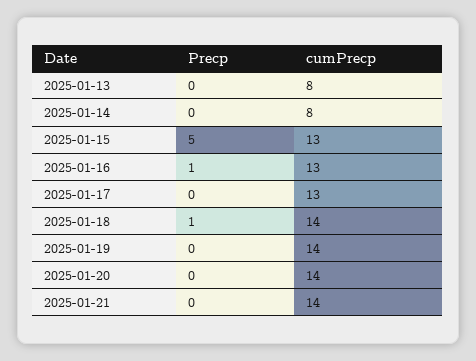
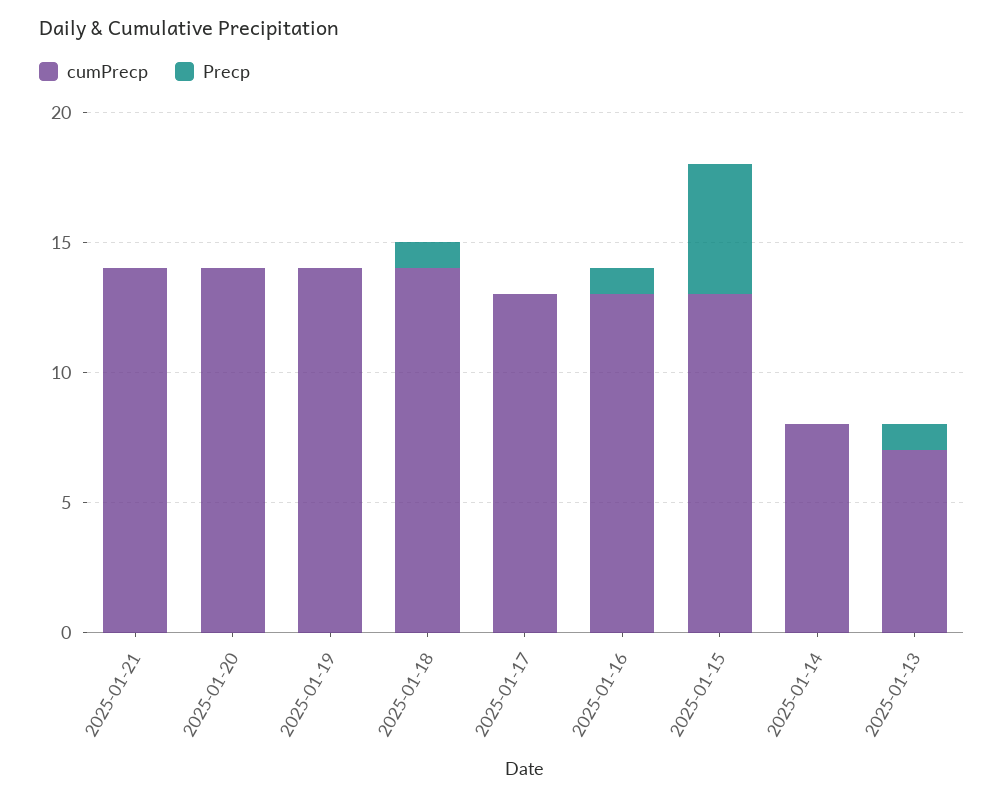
Precp, 2025-01-13: 0 -> 1
cumPrecp, 2025-01-13: 8 -> 7

